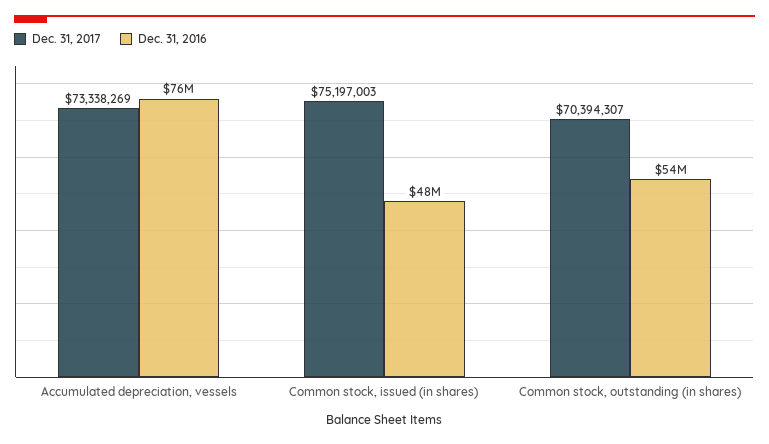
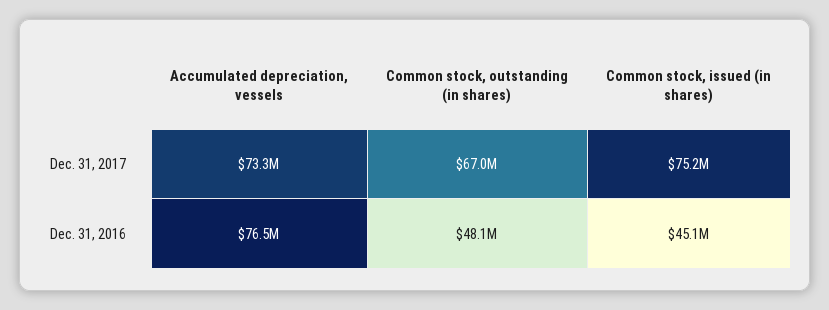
Dec. 31, 2016, Common stock, issued (in shares): 48000000 -> 45100000
Dec. 31, 2017, Common stock, outstanding (in shares): 70394307 -> 67000000
Dec. 31, 2016, Common stock, outstanding (in shares): 54000000 -> 48100000

